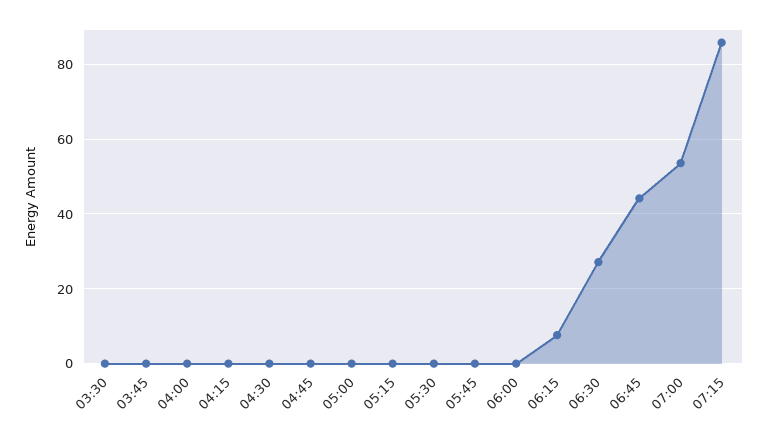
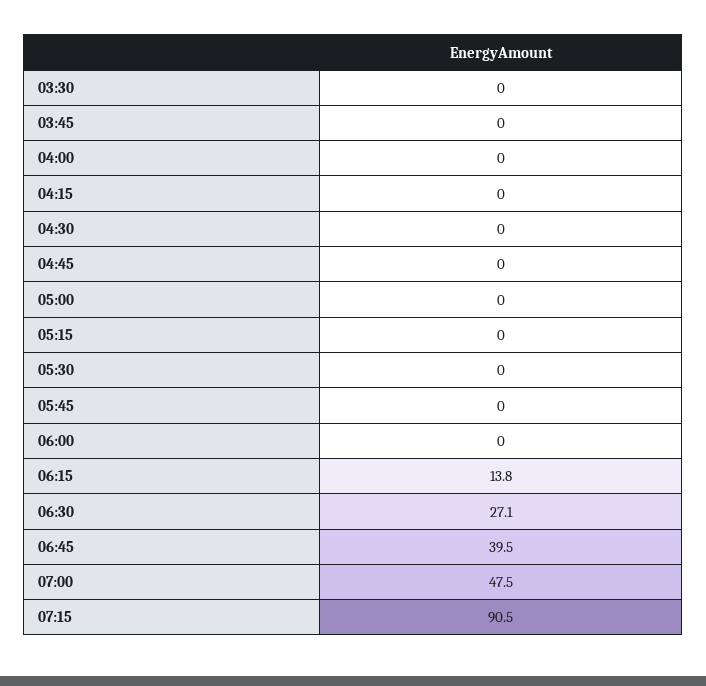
06:15: 8 -> 13.8
06:45: 44 -> 39.5
07:00: 54 -> 47.5
07:15: 86 -> 90.5

